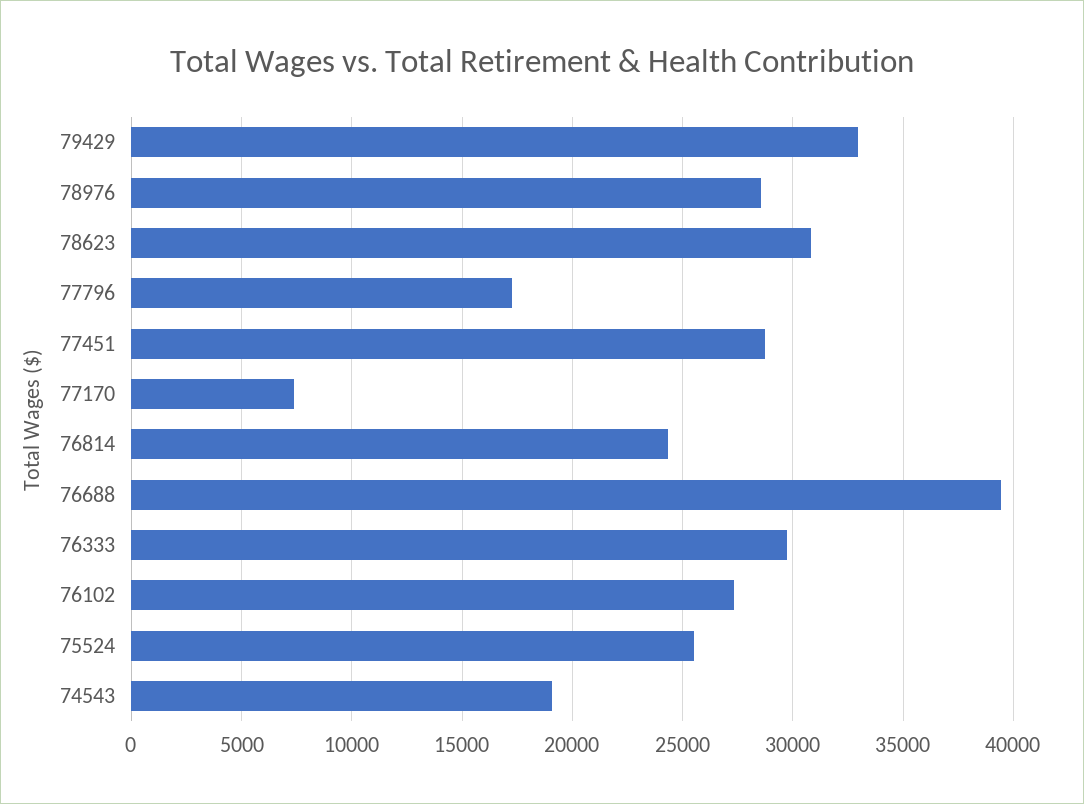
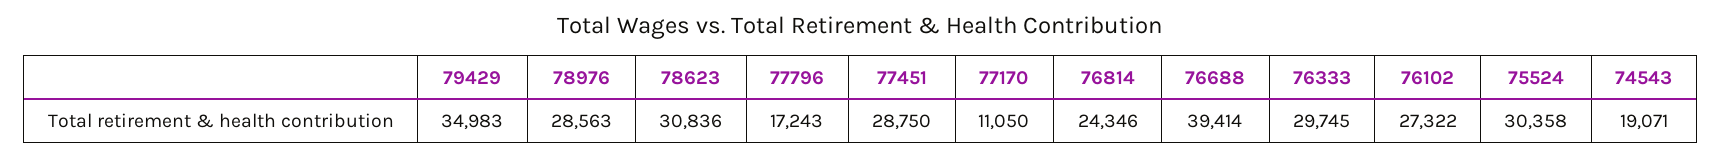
79429: 33000 -> 34983
77170: 7500 -> 11050
75524: 25500 -> 30358

